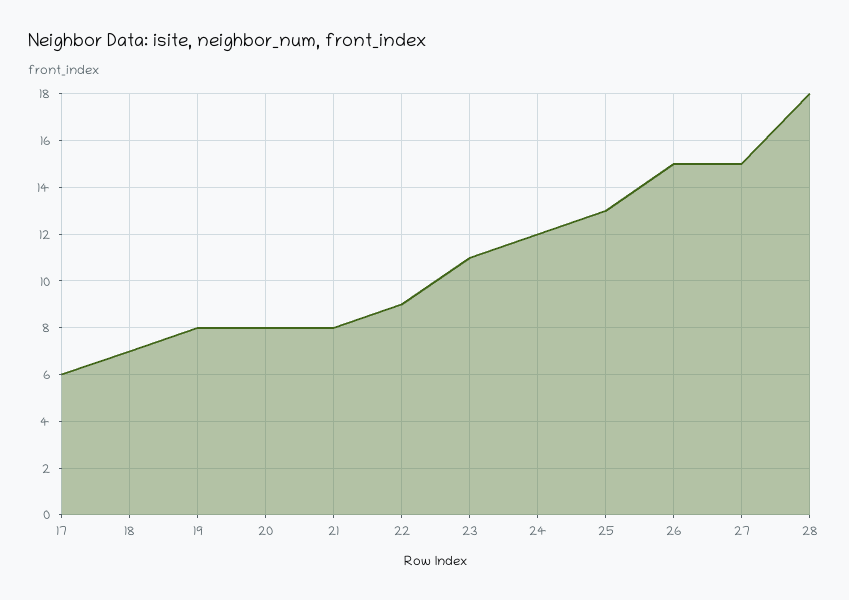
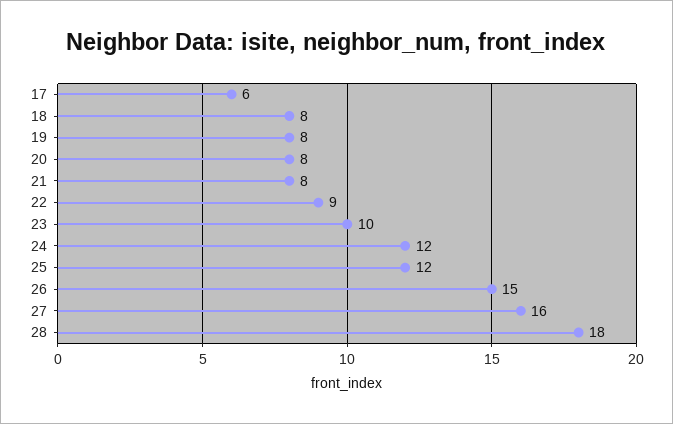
18: 7 -> 8
23: 11 -> 10
25: 13 -> 12
27: 15 -> 16

